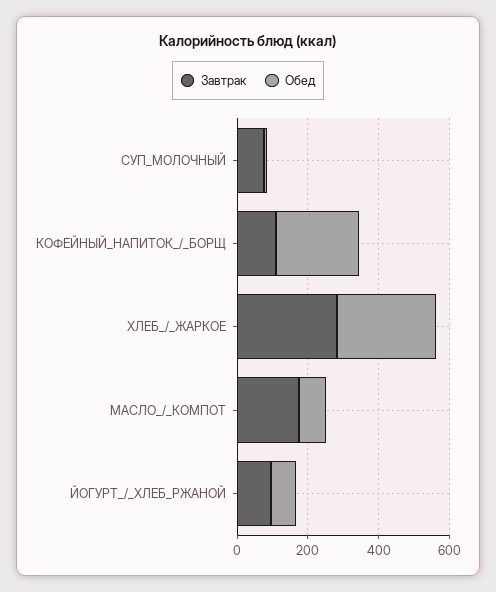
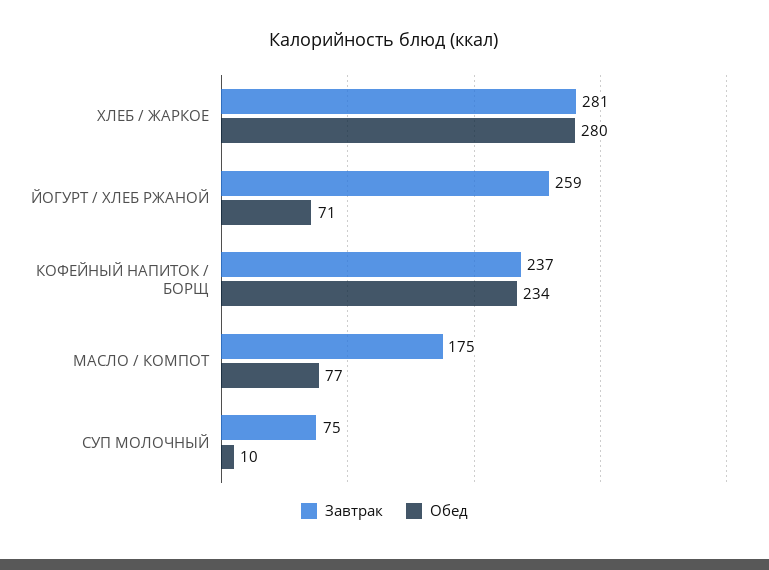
Завтрак, КОФЕЙНЫЙ_НАПИТОК_/_БОРЩ: 100 -> 237
Завтрак, ЙОГУРТ_/_ХЛЕБ_РЖАНОЙ: 100 -> 259

